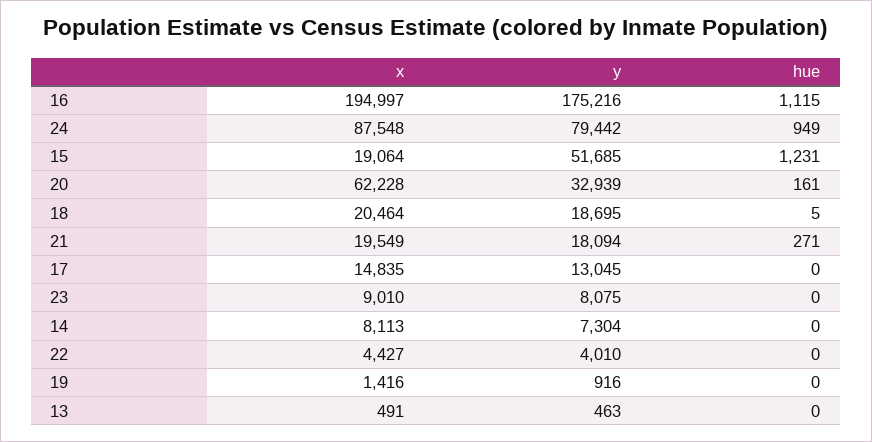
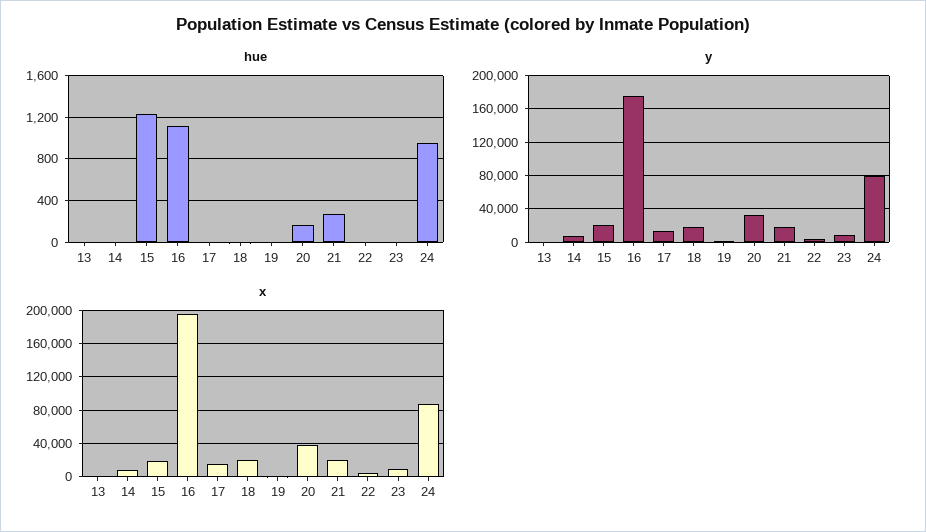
y, 15: 51685 -> 20000
x, 20: 62228 -> 40000

